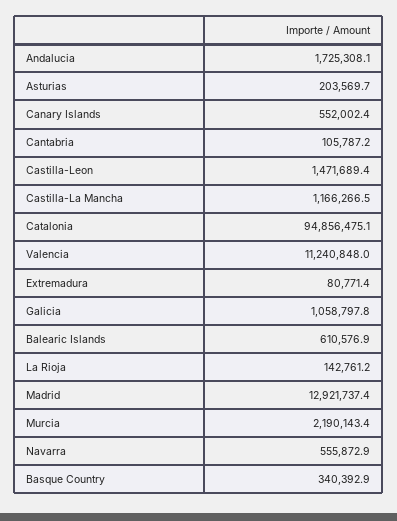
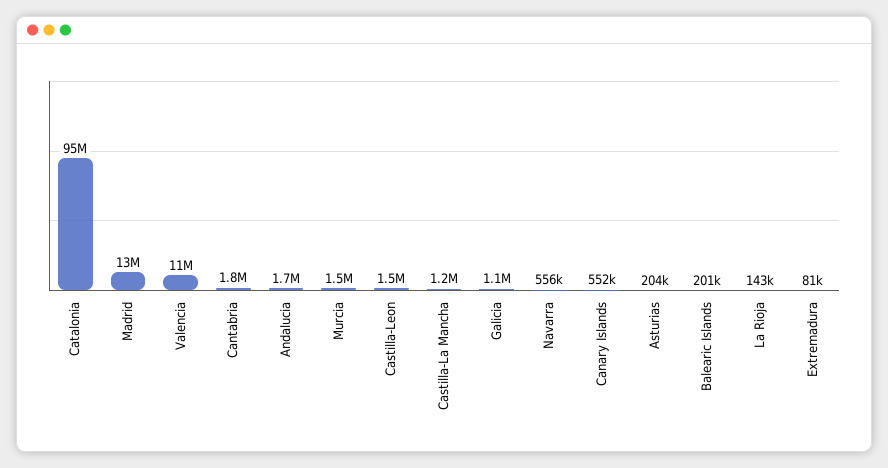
Cantabria: 105787.2 -> 1800000
Balearic Islands: 610576.9 -> 201000
Murcia: 2190143.4 -> 1500000
Basque Country: 340392.9 -> none

